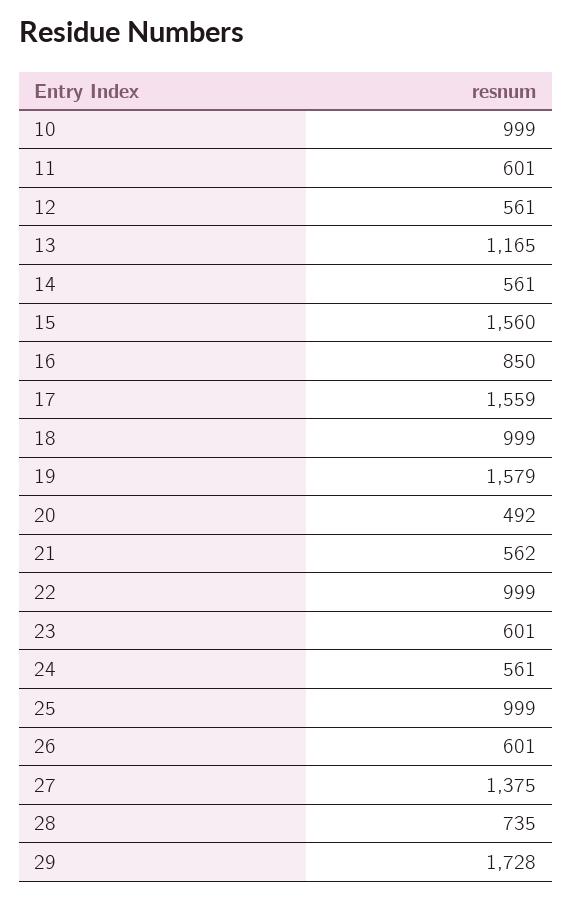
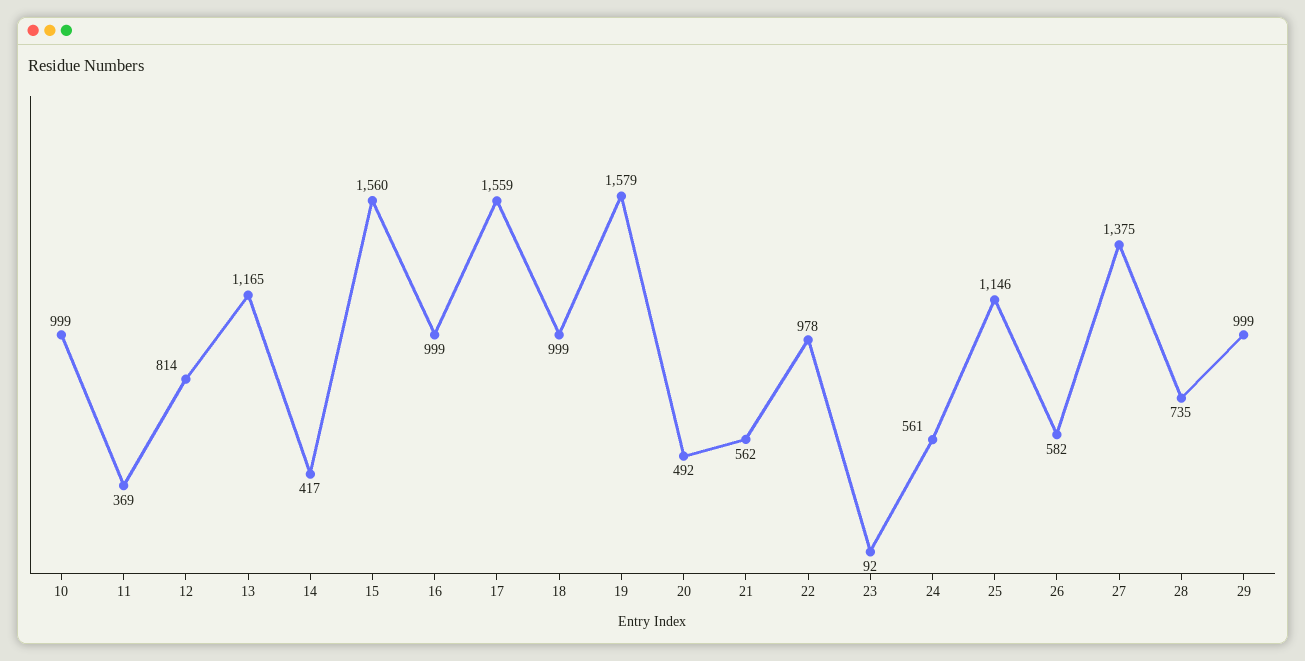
11: 601 -> 369
12: 561 -> 814
14: 561 -> 417
16: 850 -> 999
22: 999 -> 978
23: 601 -> 92
25: 999 -> 1146
26: 601 -> 582
29: 1728 -> 999

